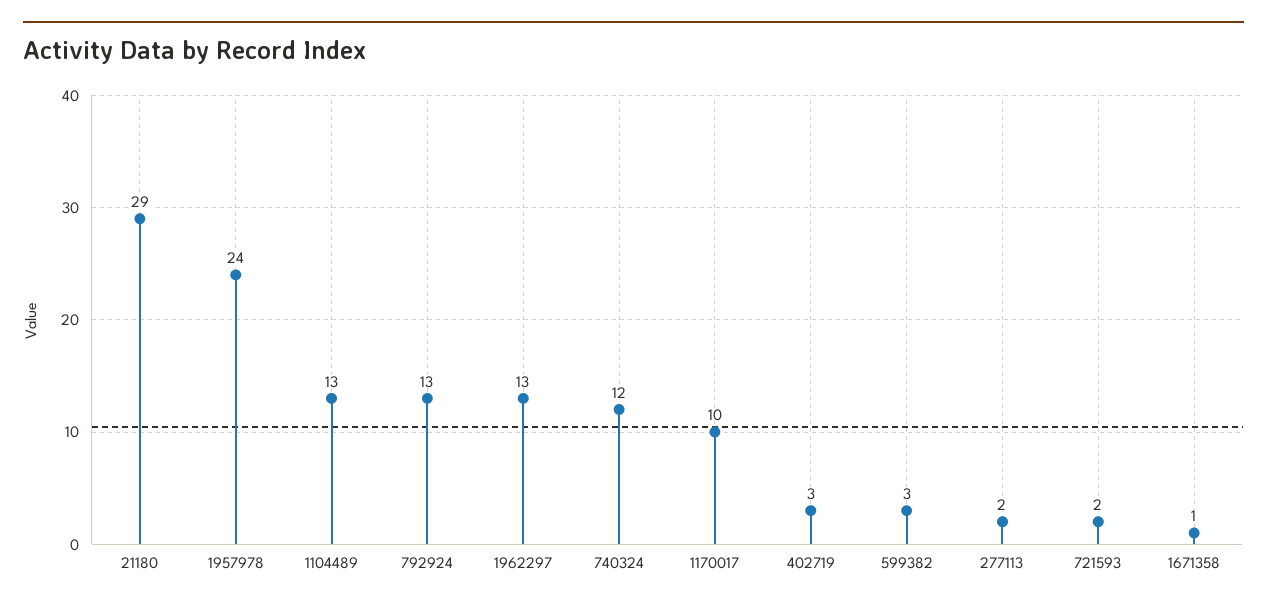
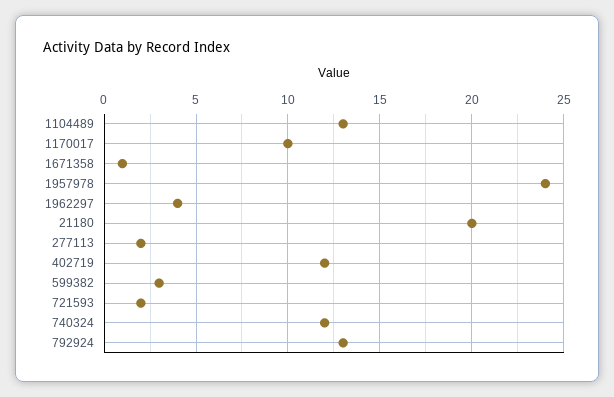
21180: 29 -> 20
1962297: 13 -> 4
402719: 3 -> 12

